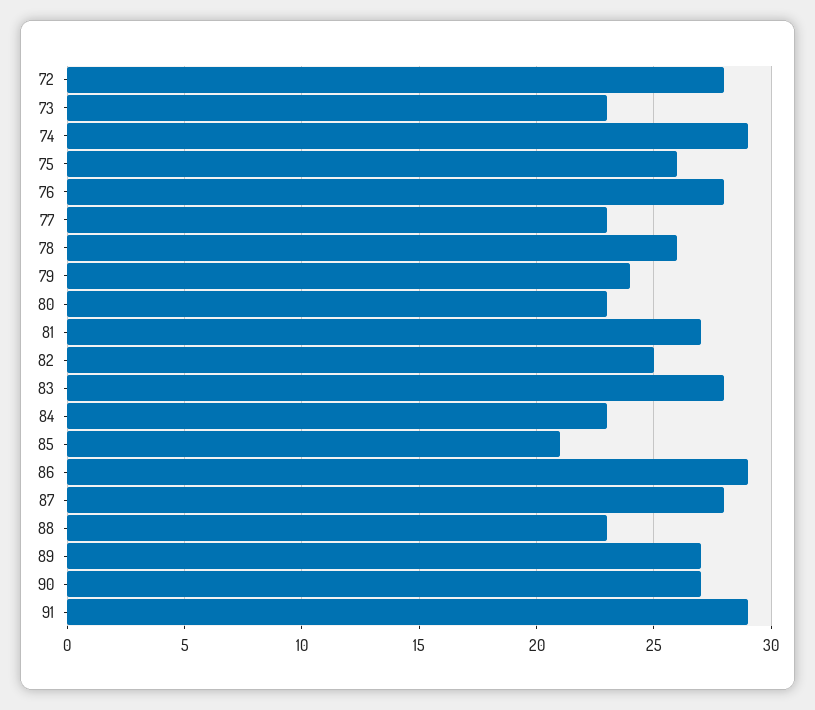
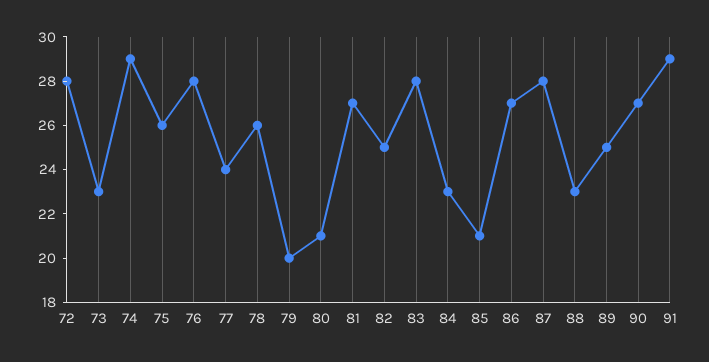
77: 23 -> 24
79: 24 -> 20
80: 23 -> 21
86: 29 -> 27
89: 27 -> 25

